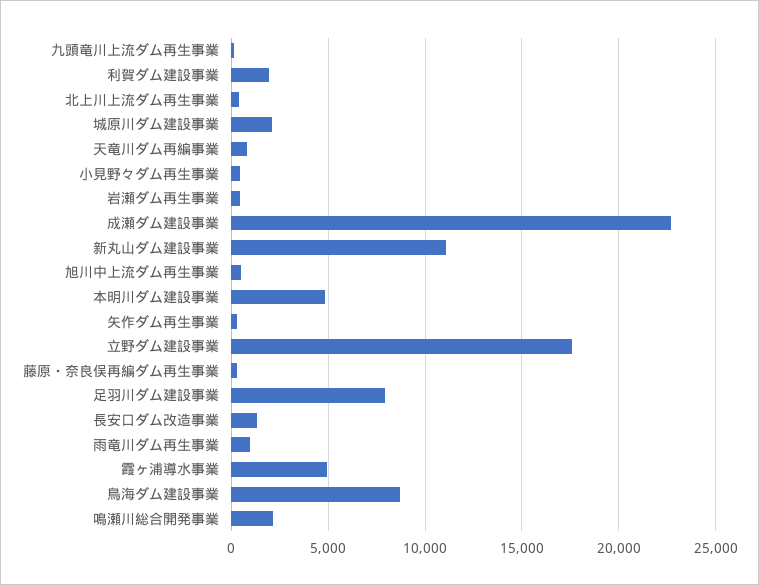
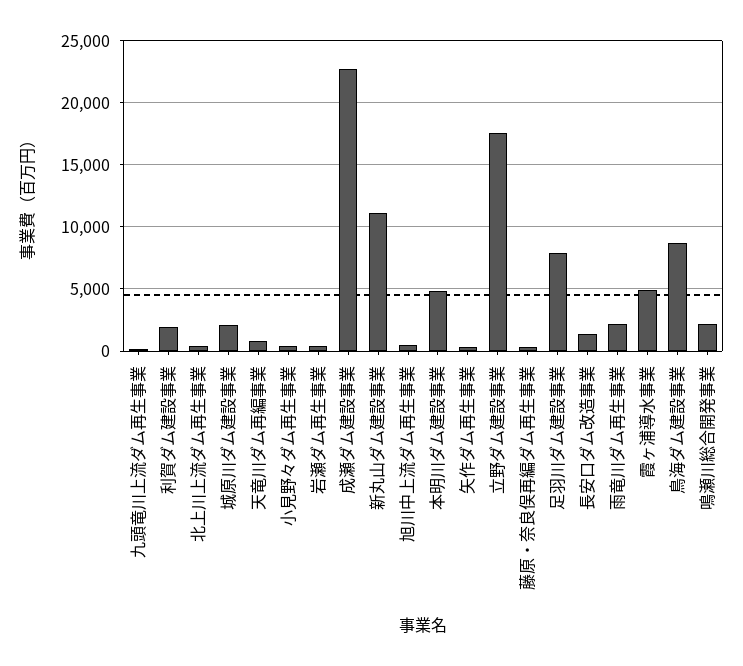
雨竜川ダム再生事業: 1000 -> 2000

